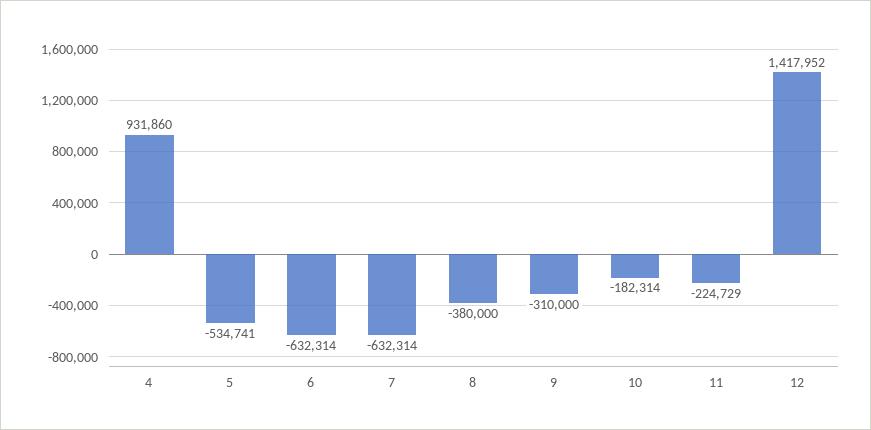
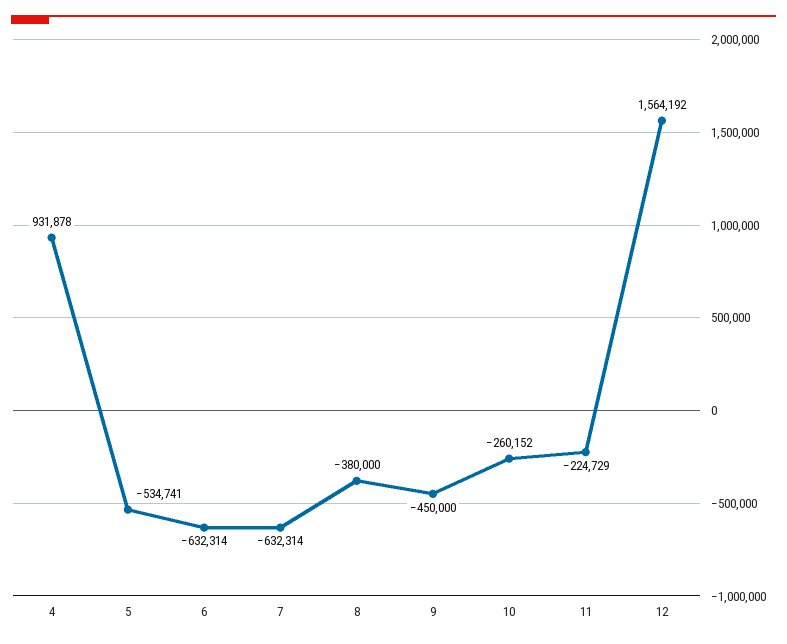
4: 931860 -> 931878
9: -310000 -> -450000
10: -182314 -> -260152
12: 1417952 -> 1564192

